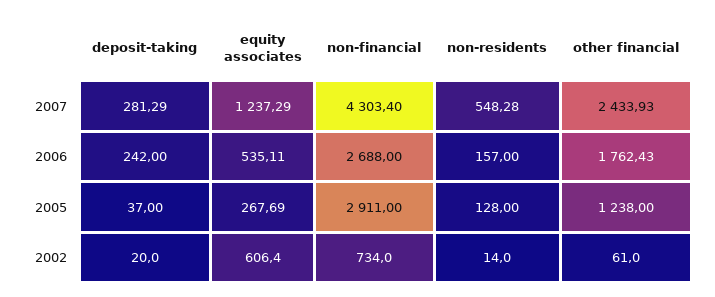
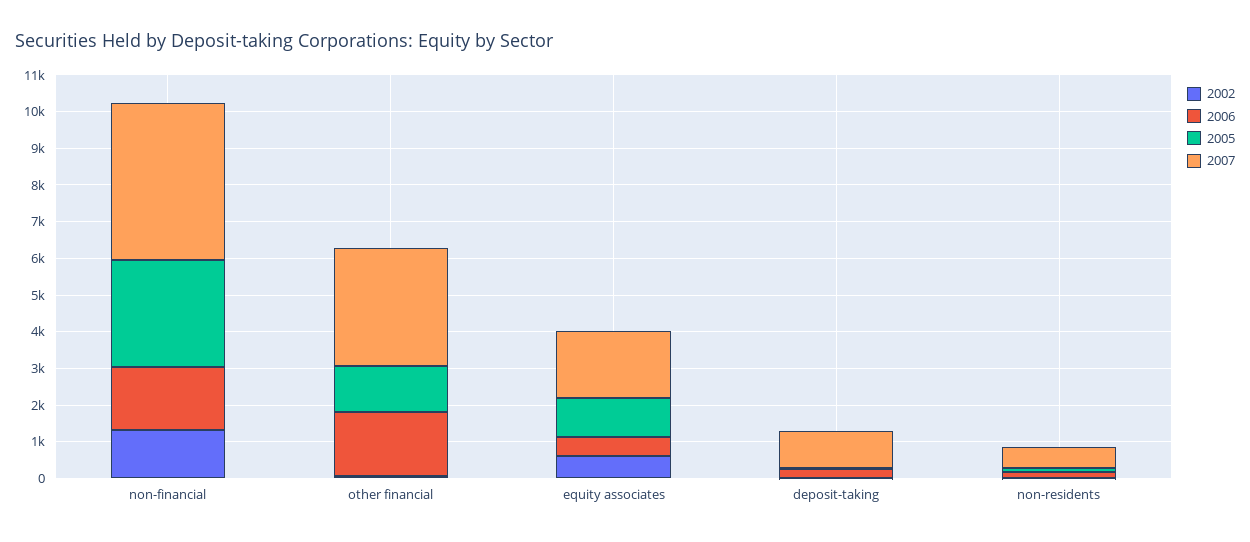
2007, deposit-taking: 281.29 -> 1000
2007, equity associates: 1237.29 -> 1750
2007, other financial: 2433.93 -> 3250
2006, non-financial: 2688 -> 1750
2005, equity associates: 267.69 -> 1000
2002, non-financial: 734 -> 1250

